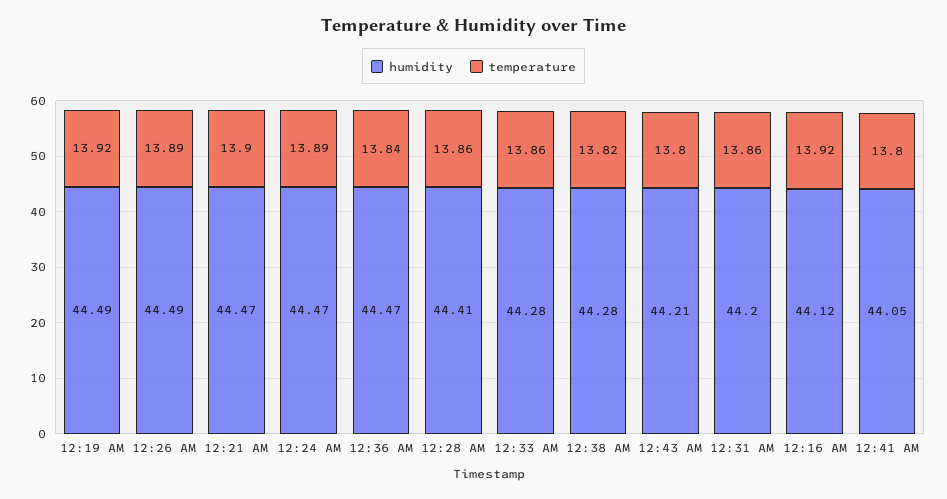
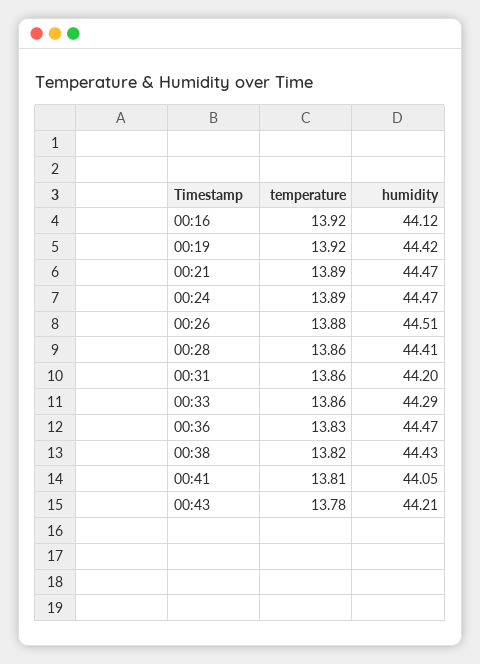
humidity, 12:19 AM: 44.49 -> 44.42
humidity, 12:26 AM: 44.49 -> 44.51
temperature, 12:26 AM: 13.89 -> 13.88
temperature, 12:21 AM: 13.9 -> 13.89
temperature, 12:36 AM: 13.84 -> 13.83
humidity, 12:33 AM: 44.28 -> 44.29
humidity, 12:38 AM: 44.28 -> 44.43
temperature, 12:43 AM: 13.8 -> 13.78
temperature, 12:41 AM: 13.8 -> 13.81

